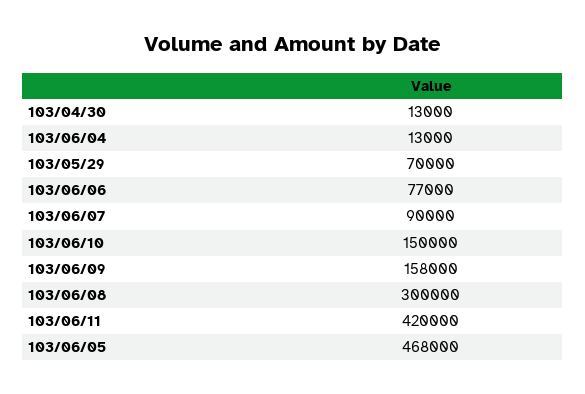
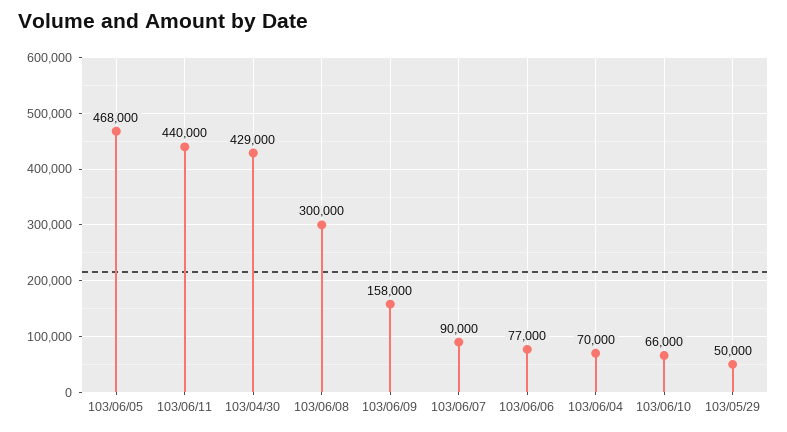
103/04/30: 13000 -> 429000
103/06/04: 13000 -> 70000
103/05/29: 70000 -> 50000
103/06/10: 150000 -> 66000
103/06/11: 420000 -> 440000

